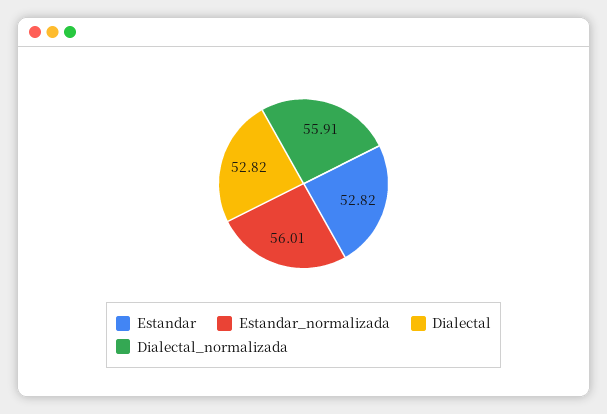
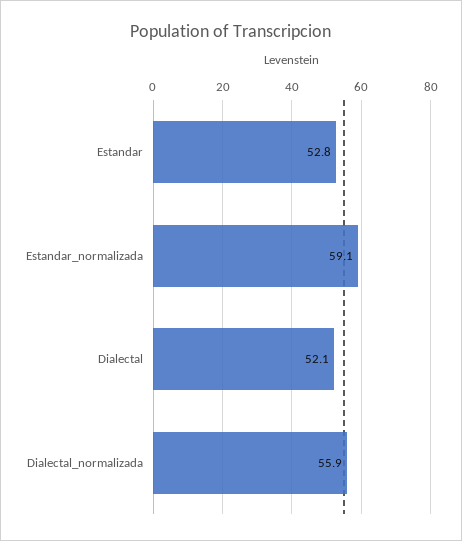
Estandar_normalizada: 56.01 -> 59.1
Dialectal: 52.82 -> 52.1

